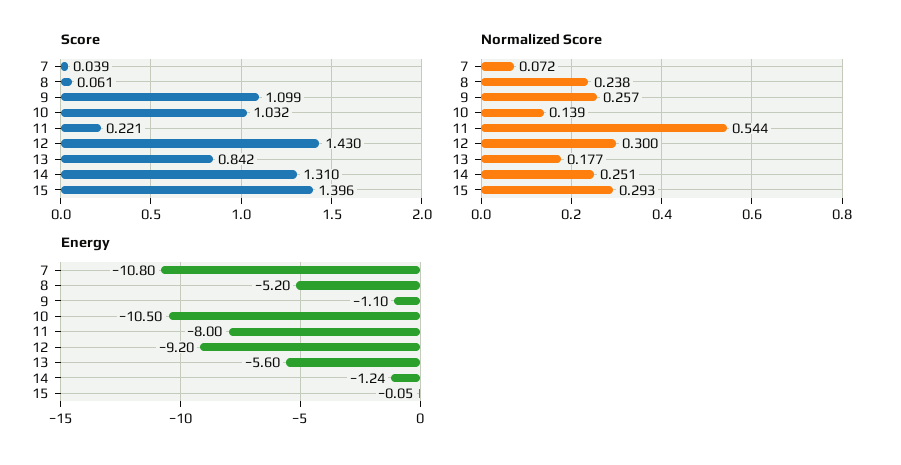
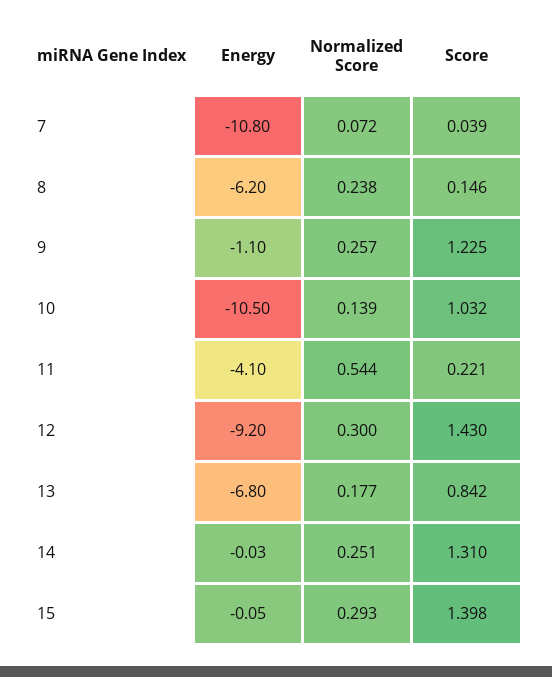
Score, 8: 0.061 -> 0.146
Score, 9: 1.099 -> 1.225
Score, 15: 1.396 -> 1.398
Energy, 8: -5.2 -> -6.2
Energy, 11: -8 -> -4.1
Energy, 13: -5.6 -> -6.8
Energy, 14: -1.24 -> -0.03

